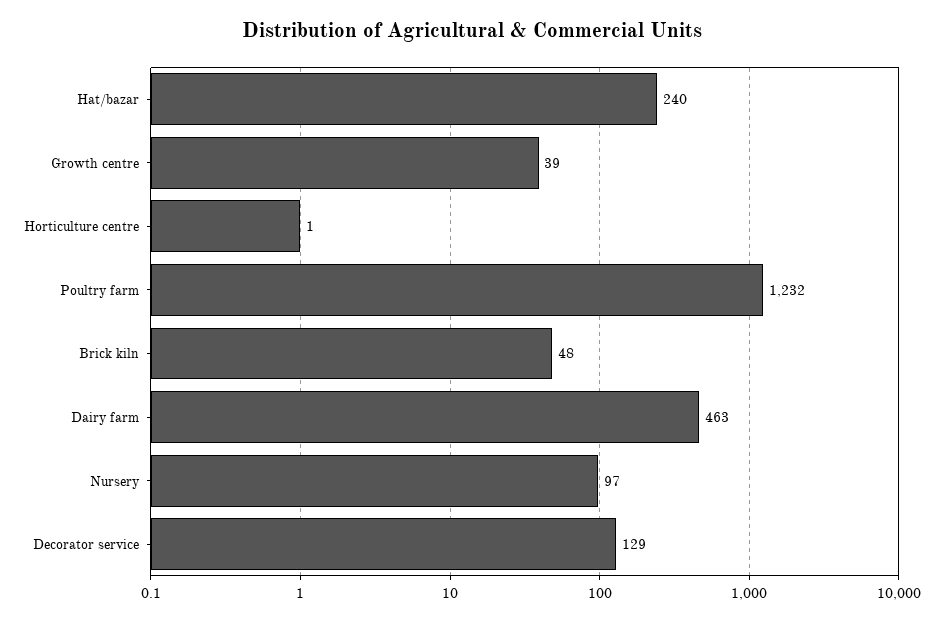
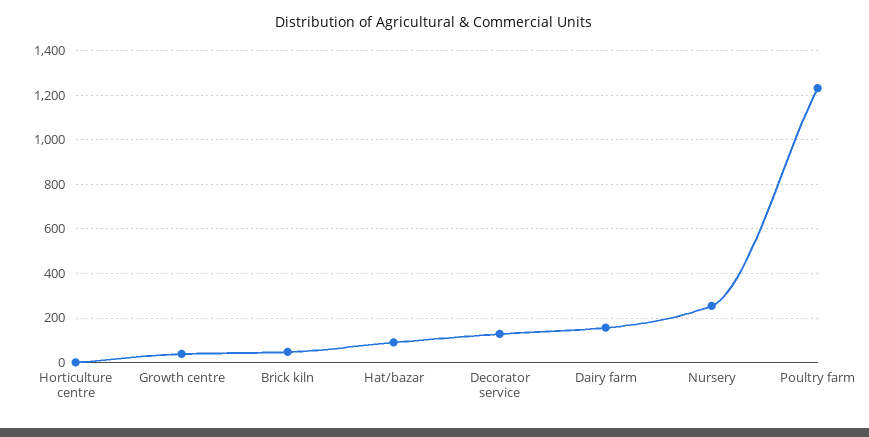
Hat/bazar: 240 -> 100
Dairy farm: 463 -> 150
Nursery: 97 -> 250

